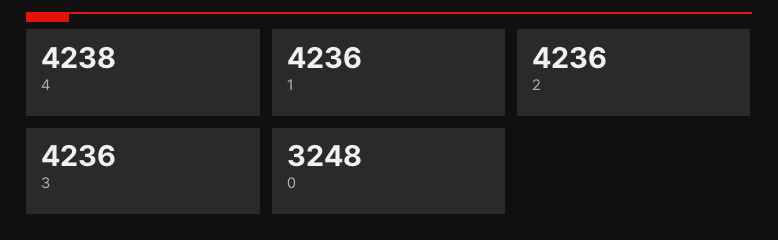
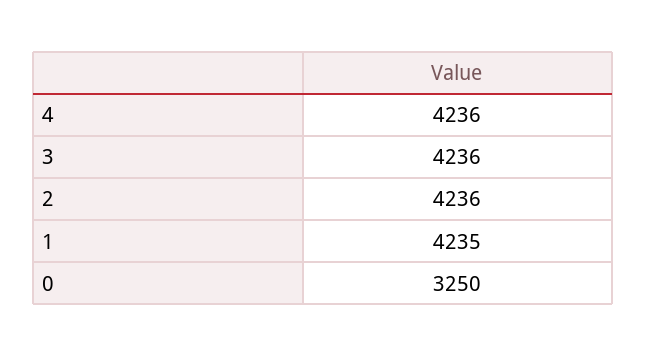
4: 4238 -> 4236
1: 4236 -> 4235
0: 3248 -> 3250

